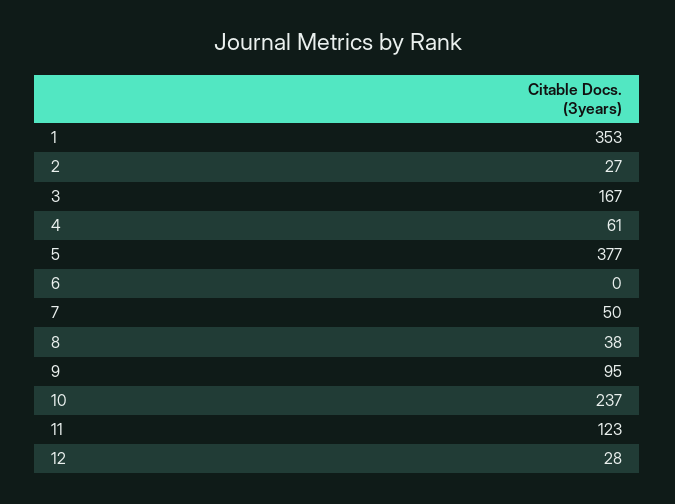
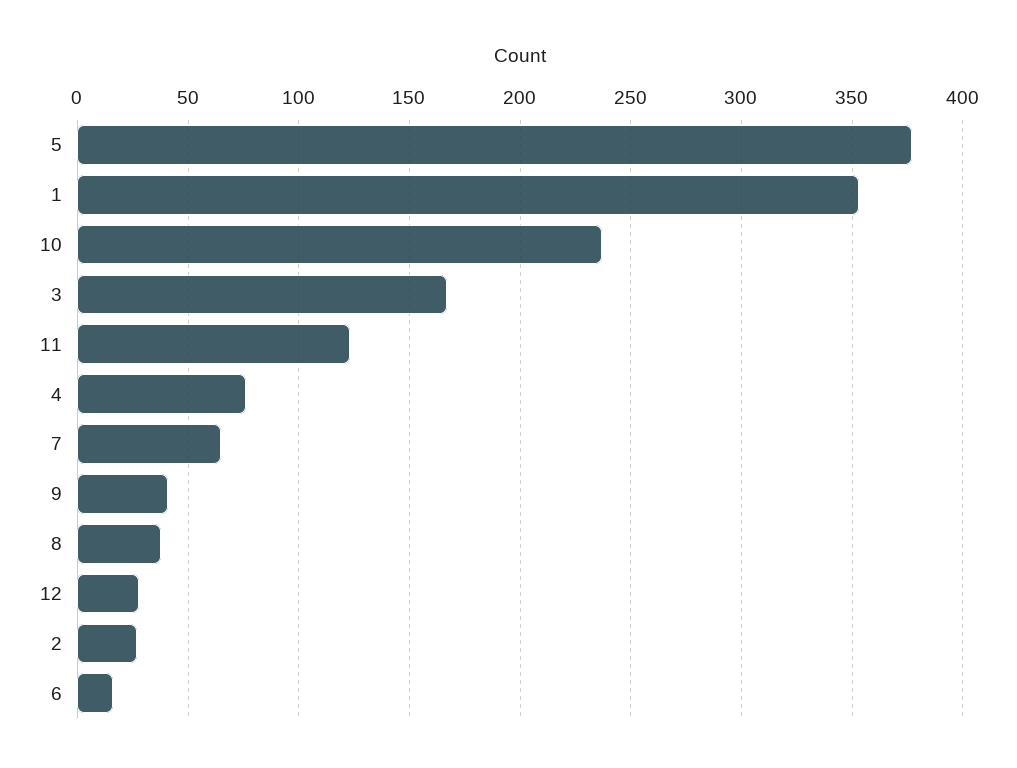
4: 61 -> 75
6: 0 -> 15
7: 50 -> 65
9: 95 -> 40

